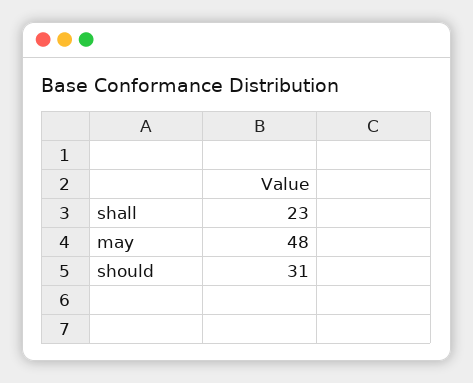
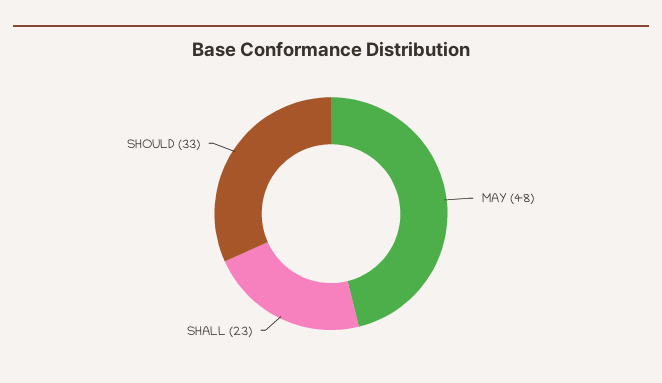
should: 31 -> 33

